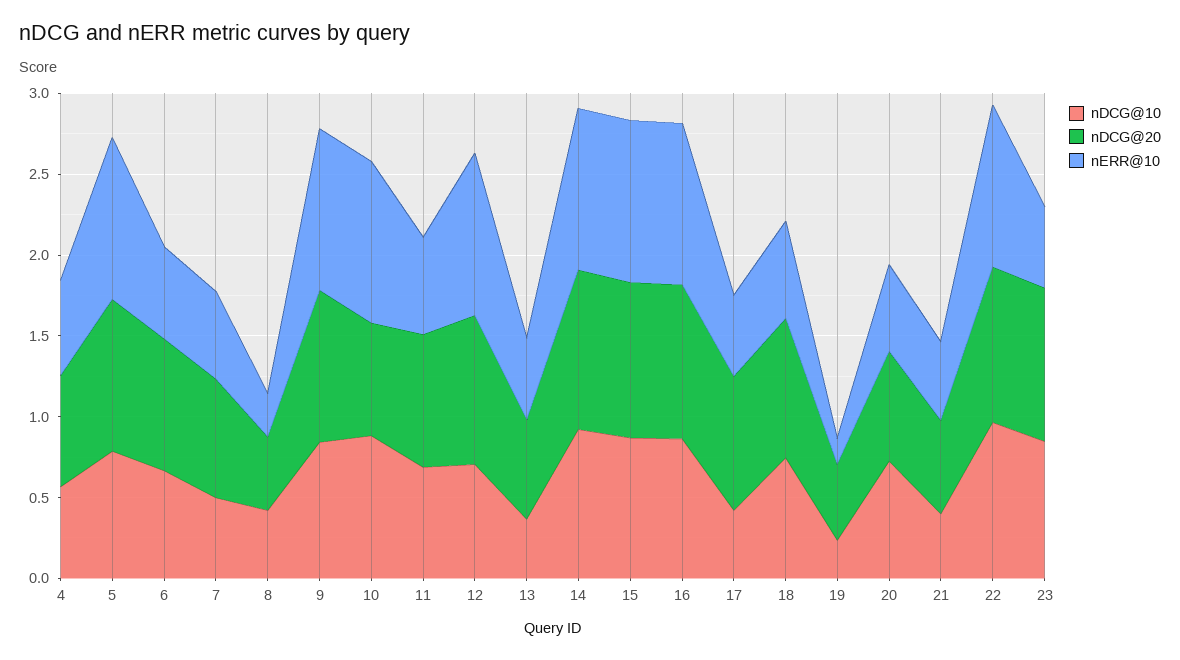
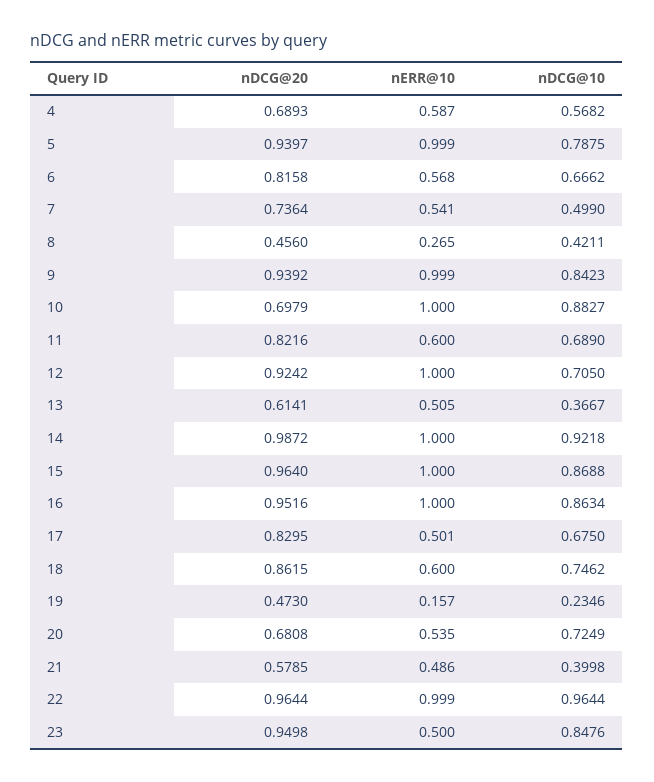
nDCG@10, 17: 0.4 -> 0.675

